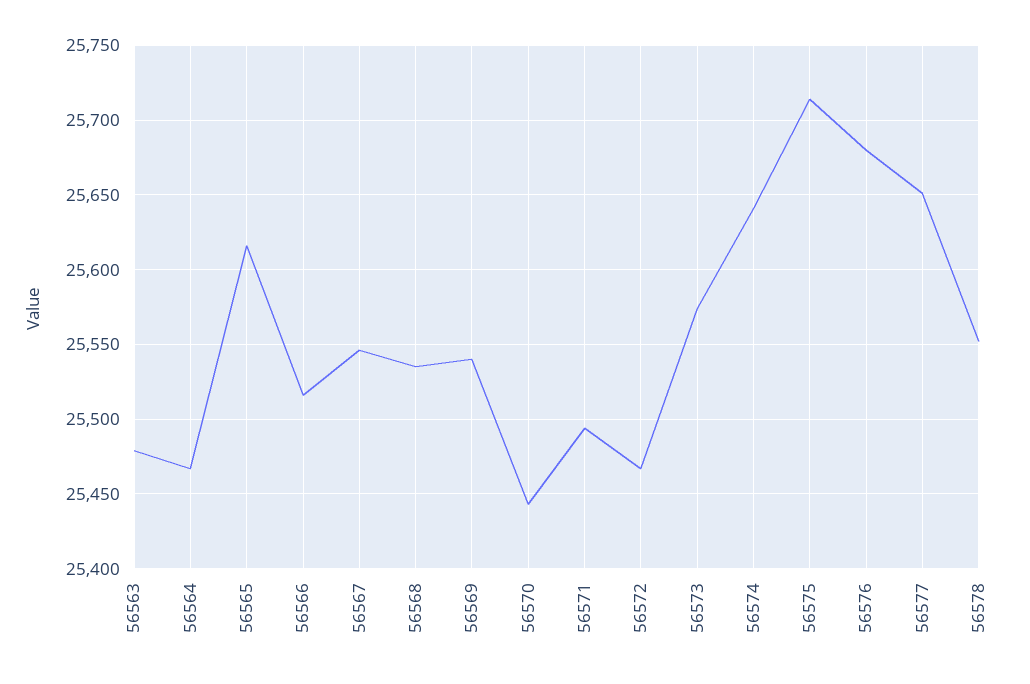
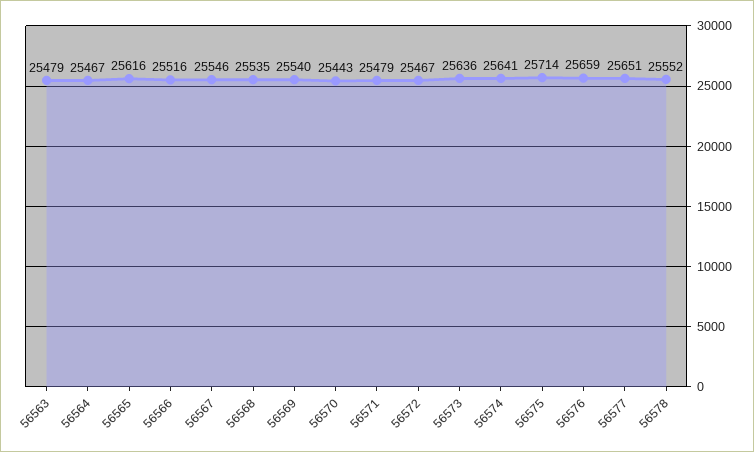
56571: 25495 -> 25479
56573: 25575 -> 25636
56576: 25680 -> 25659

